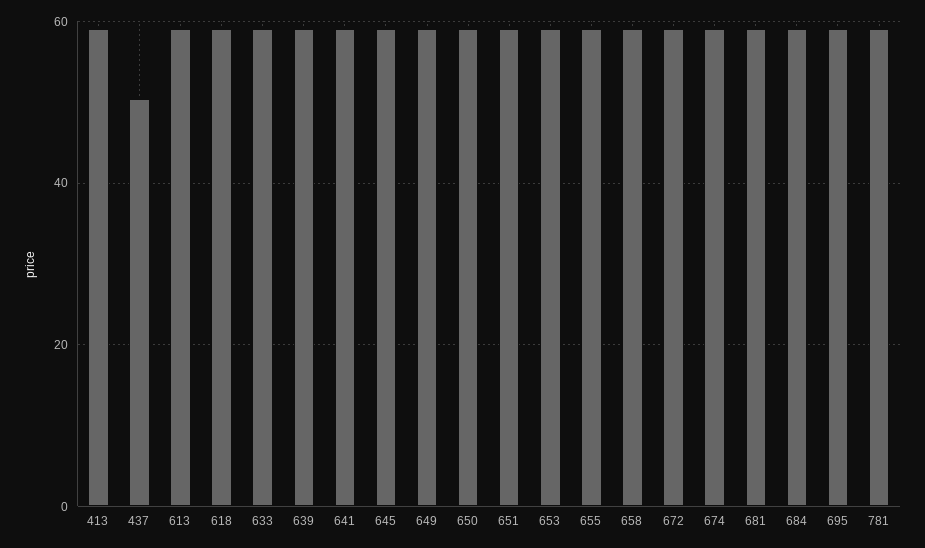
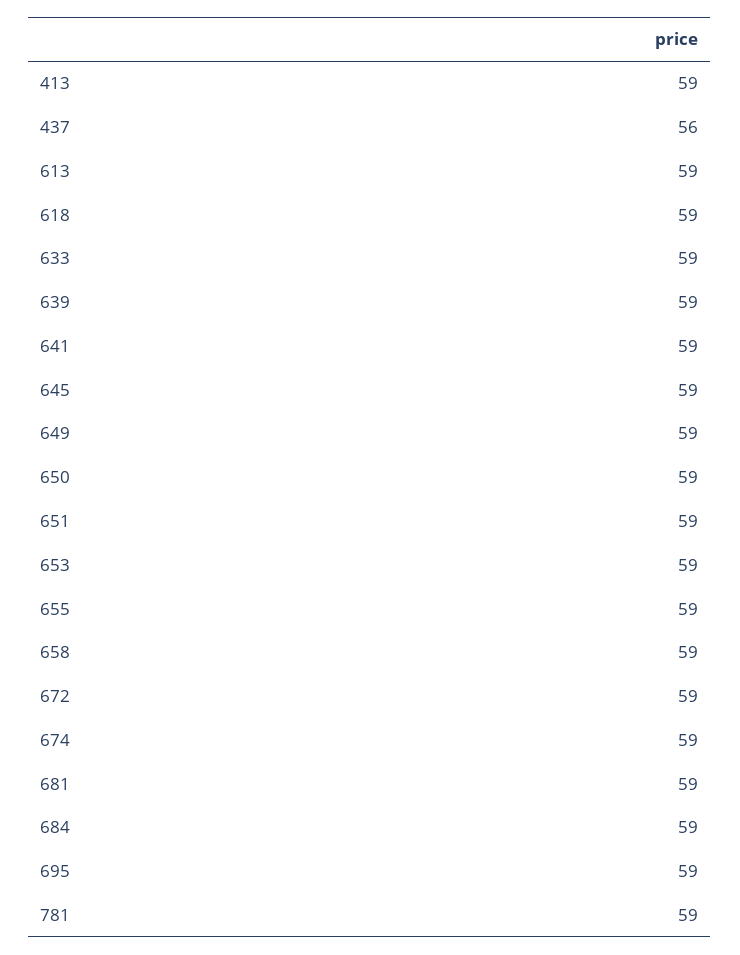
437: 50 -> 56

